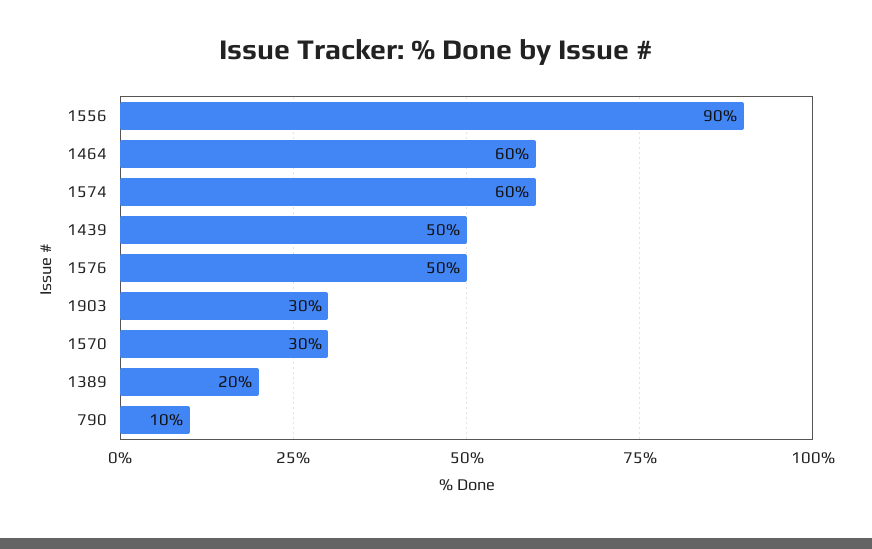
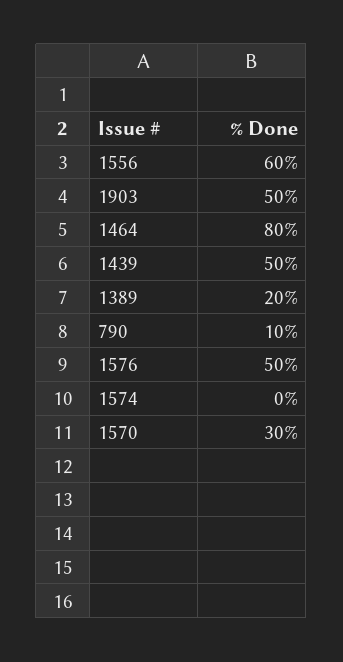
1556: 90 -> 60
1464: 60 -> 80
1574: 60 -> 0
1903: 30 -> 50

